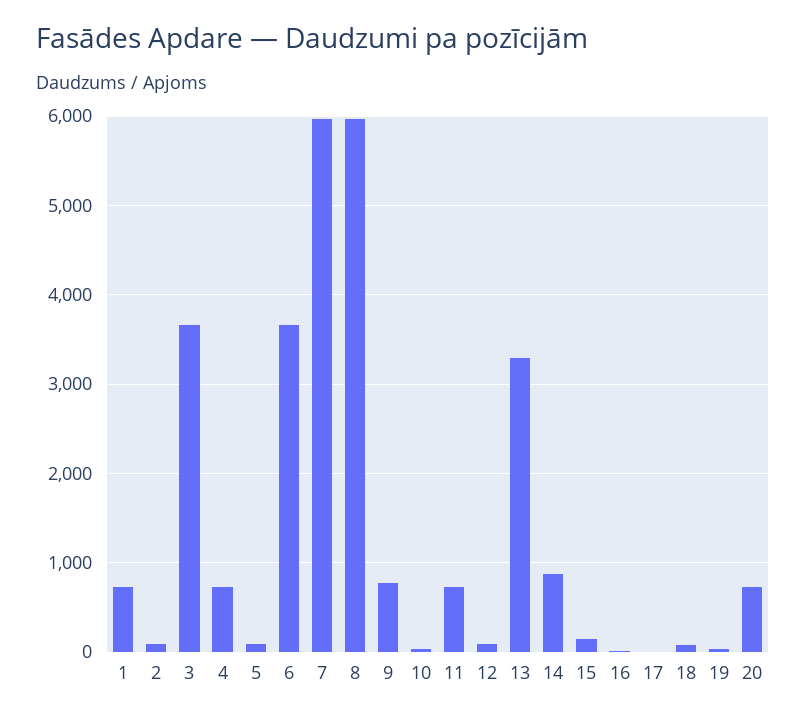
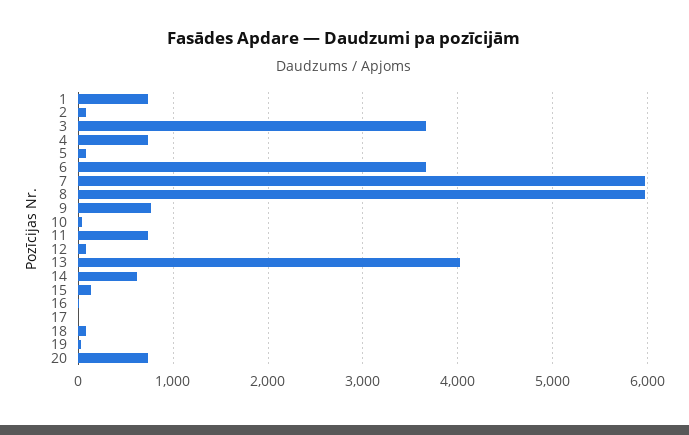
13: 3300 -> 4000
14: 900 -> 600

